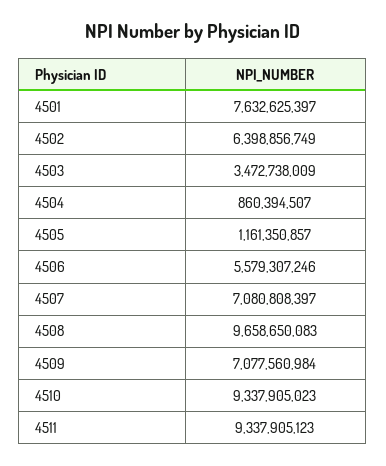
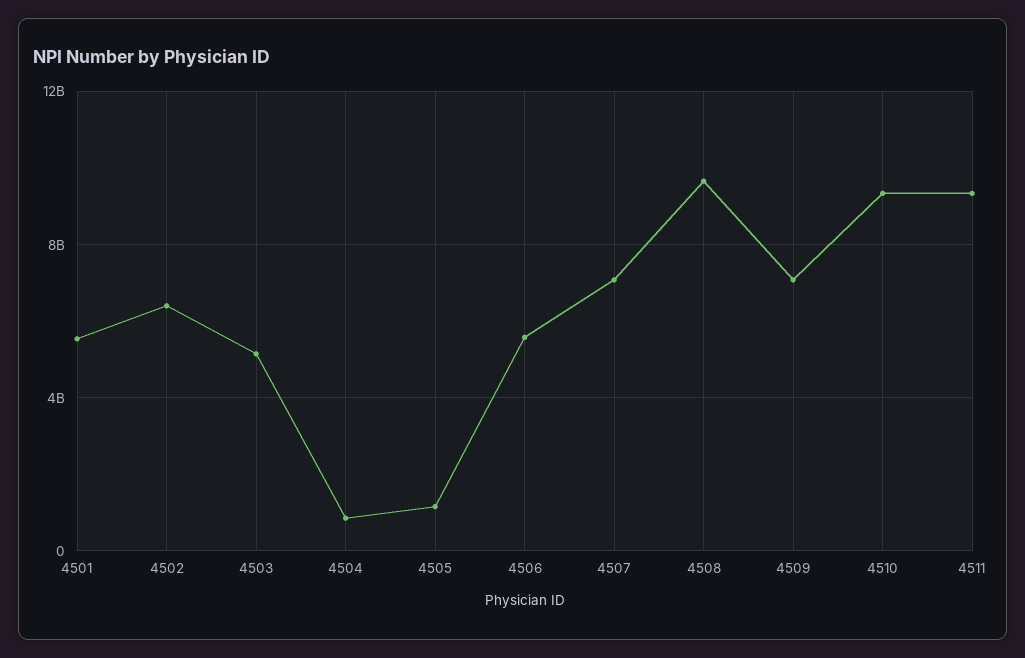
4501: 7632625397 -> 5500000000
4503: 3472738009 -> 5000000000

